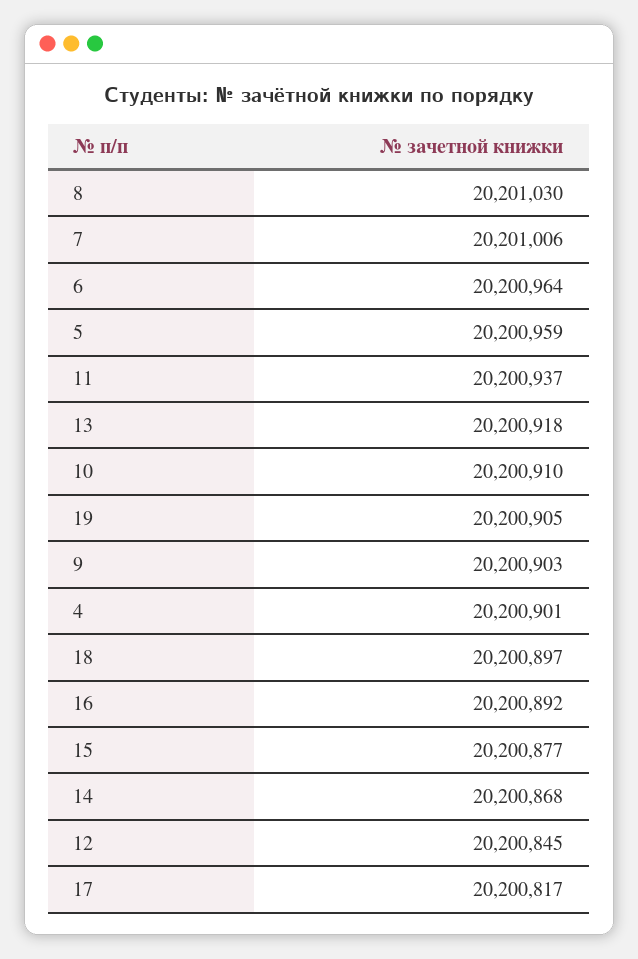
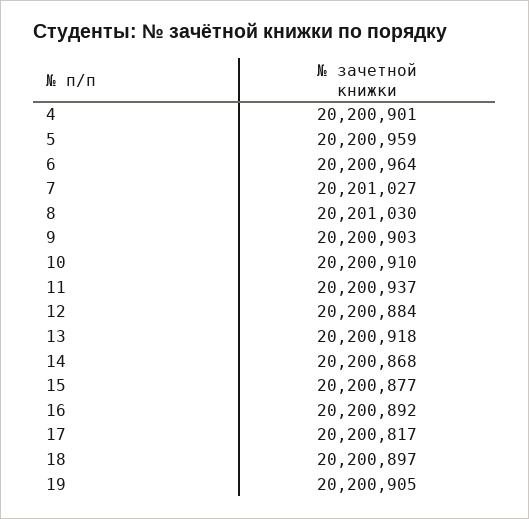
7: 20201006 -> 20201027
12: 20200845 -> 20200884

